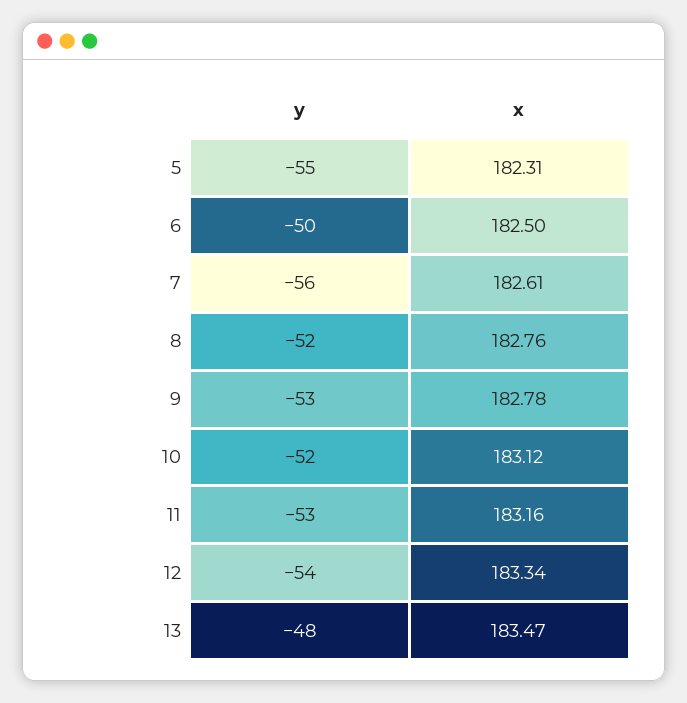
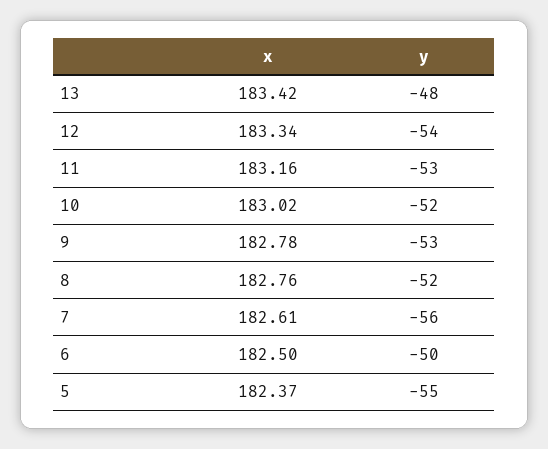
x, 5: 182.31 -> 182.37
x, 10: 183.12 -> 183.02
x, 13: 183.47 -> 183.42

